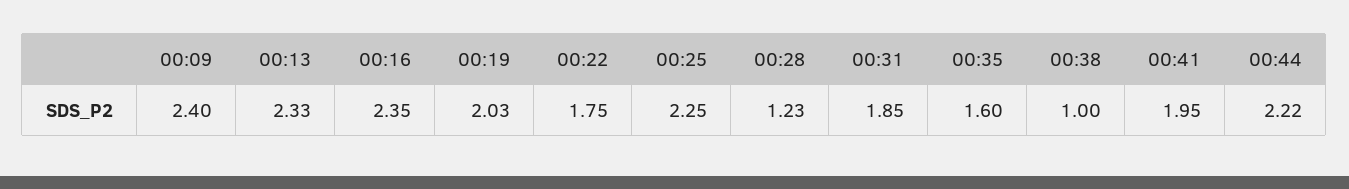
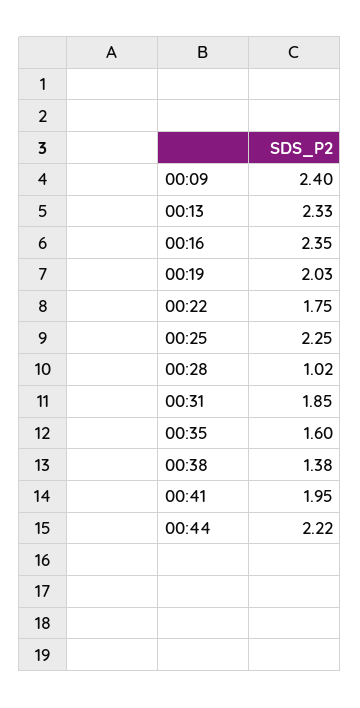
00:28: 1.23 -> 1.02
00:38: 1 -> 1.38

